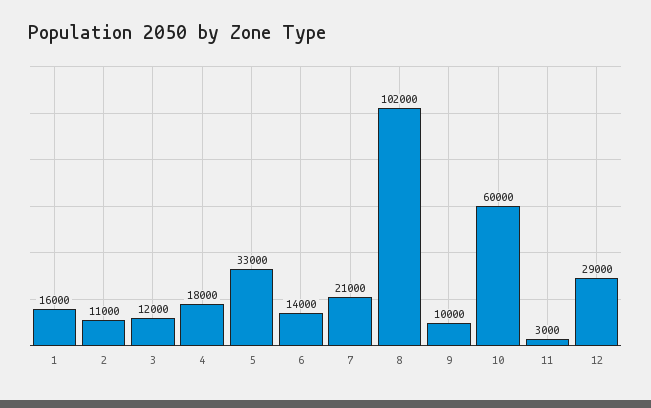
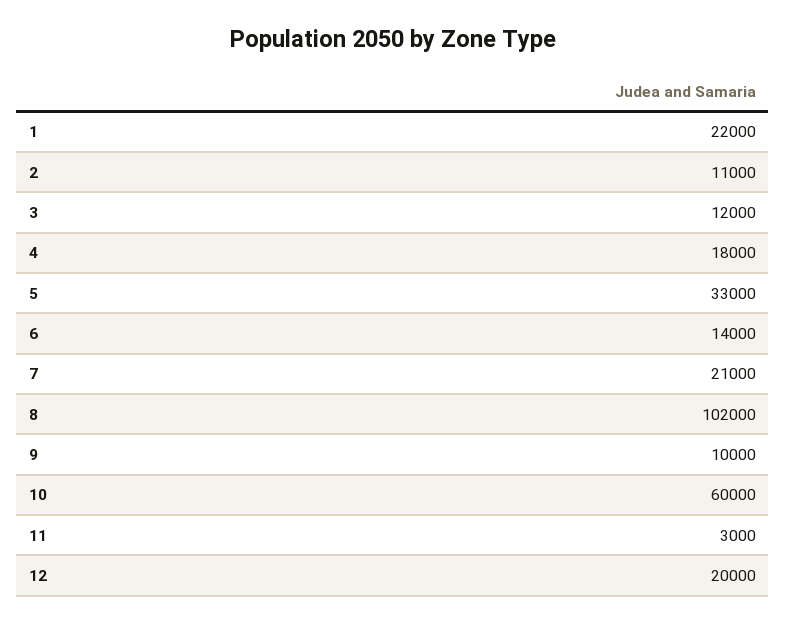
1: 16000 -> 22000
12: 29000 -> 20000

